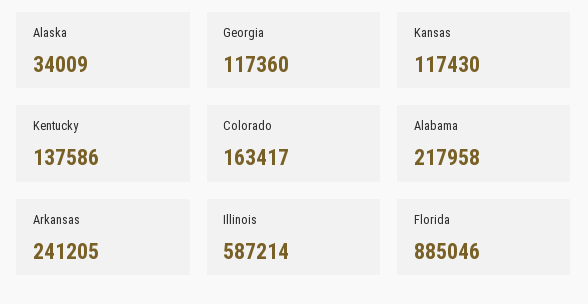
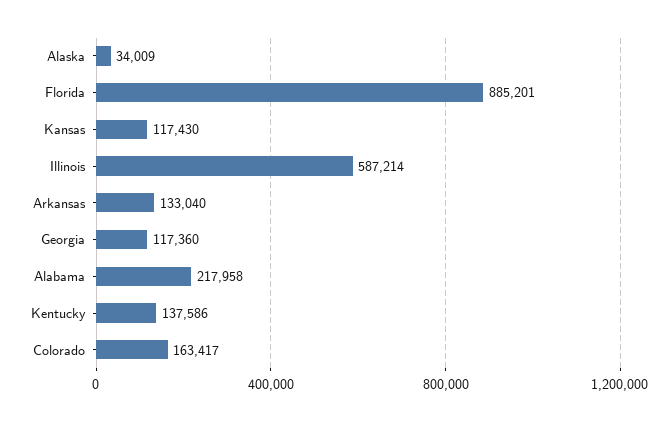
Arkansas: 241205 -> 133040
Florida: 885046 -> 885201

